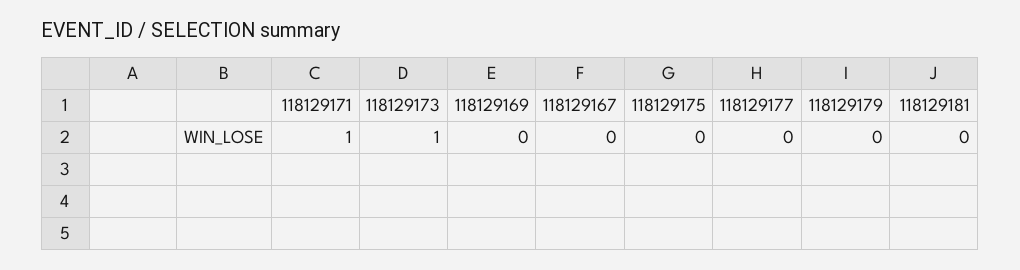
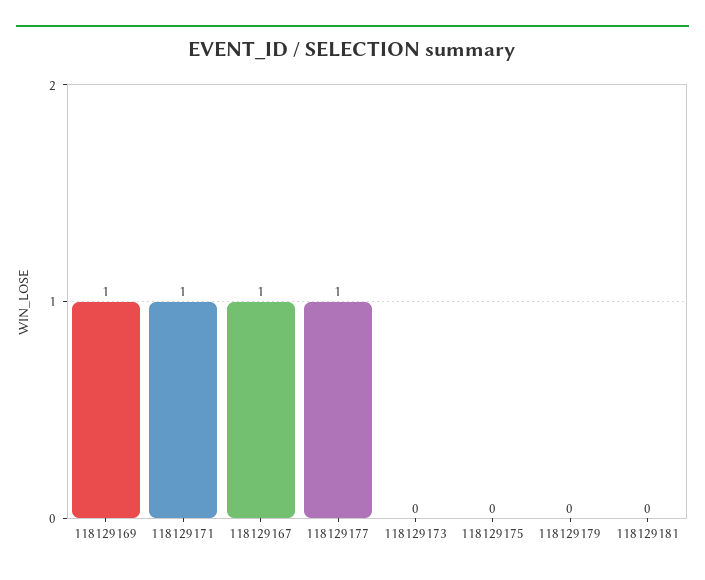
118129173: 1 -> 0
118129169: 0 -> 1
118129167: 0 -> 1
118129177: 0 -> 1

